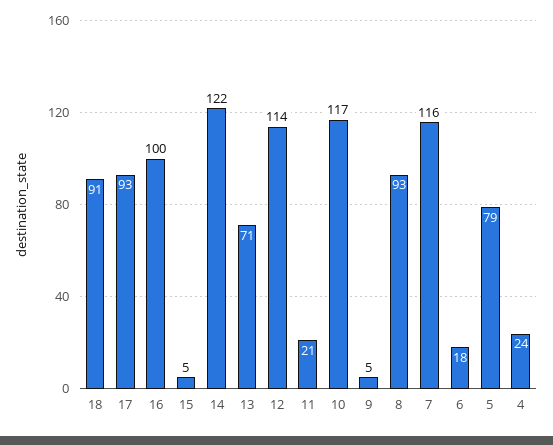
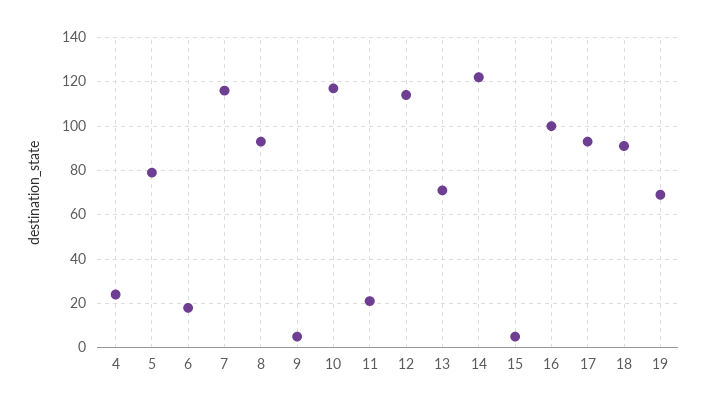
19: none -> 70

